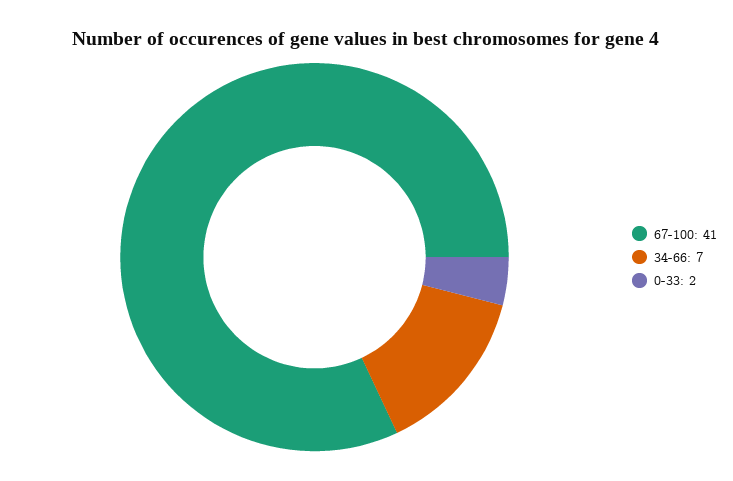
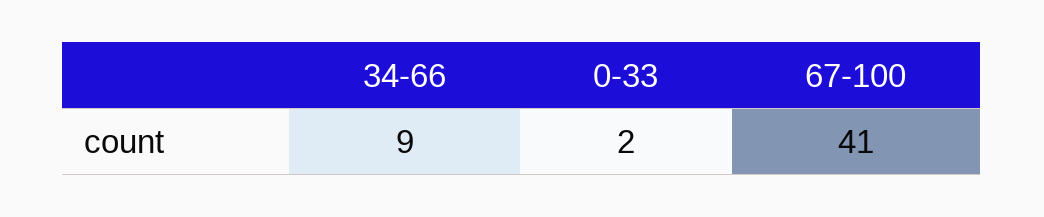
34-66: 7 -> 9

